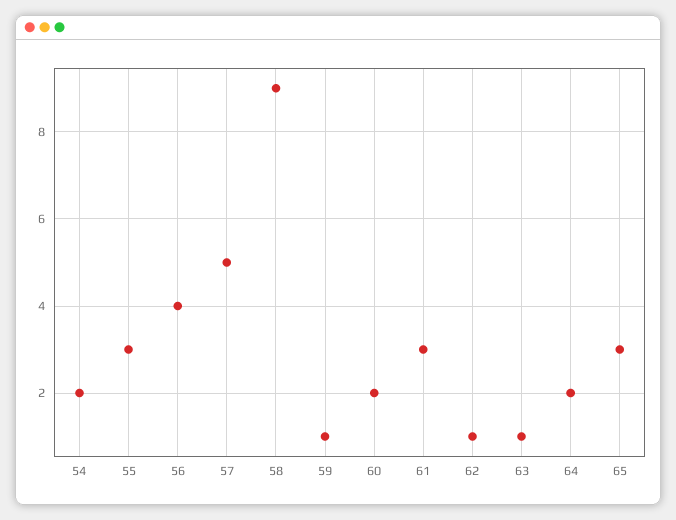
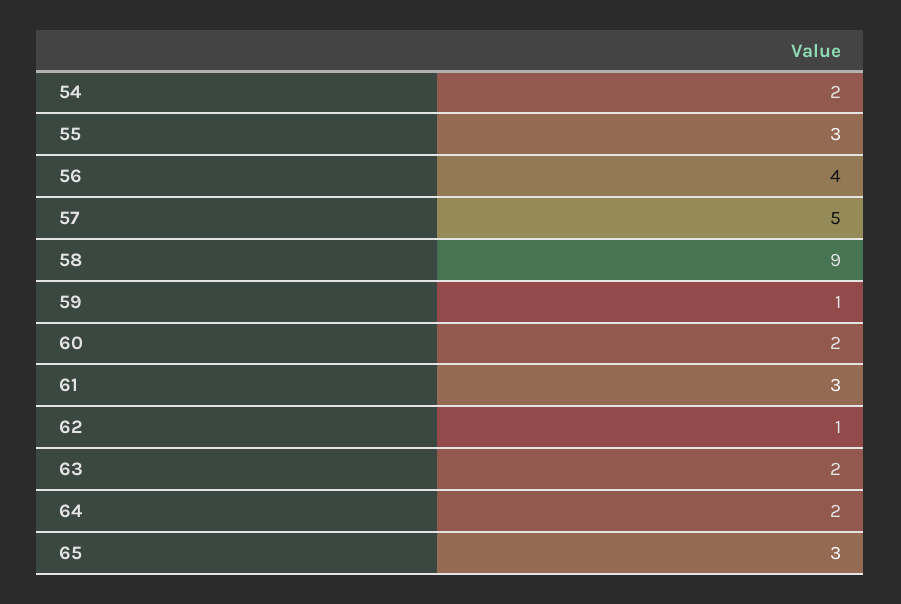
63: 1 -> 2

